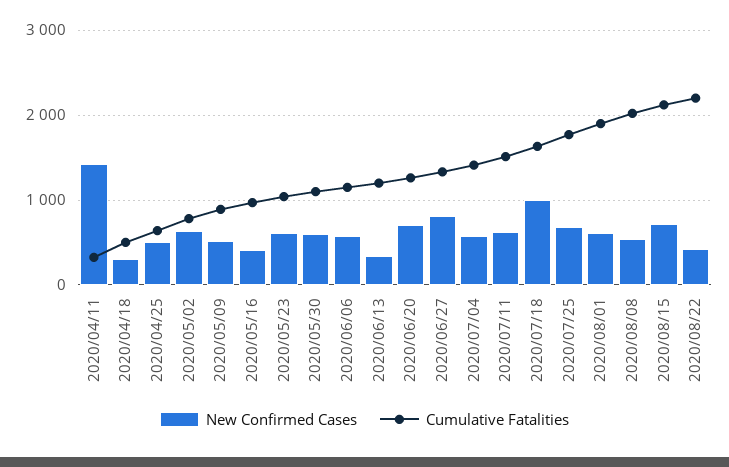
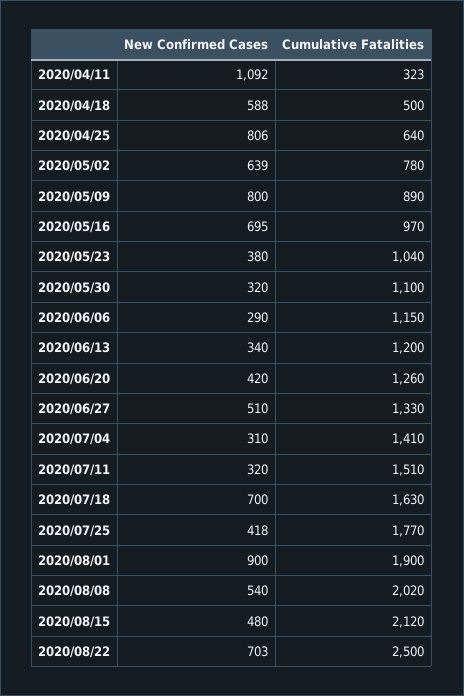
New Confirmed Cases, 2020/04/11: 1400 -> 1092
New Confirmed Cases, 2020/04/18: 300 -> 588
New Confirmed Cases, 2020/04/25: 500 -> 806
New Confirmed Cases, 2020/05/09: 500 -> 800
New Confirmed Cases, 2020/05/16: 400 -> 695
New Confirmed Cases, 2020/05/23: 600 -> 380
New Confirmed Cases, 2020/05/30: 600 -> 320
New Confirmed Cases, 2020/06/06: 600 -> 290
New Confirmed Cases, 2020/06/20: 700 -> 420
New Confirmed Cases, 2020/06/27: 800 -> 510
New Confirmed Cases, 2020/07/04: 600 -> 310
New Confirmed Cases, 2020/07/11: 600 -> 320
New Confirmed Cases, 2020/07/18: 1000 -> 700
New Confirmed Cases, 2020/07/25: 700 -> 418
New Confirmed Cases, 2020/08/01: 600 -> 900
New Confirmed Cases, 2020/08/15: 700 -> 480
New Confirmed Cases, 2020/08/22: 400 -> 703
Cumulative Fatalities, 2020/08/22: 2200 -> 2500

